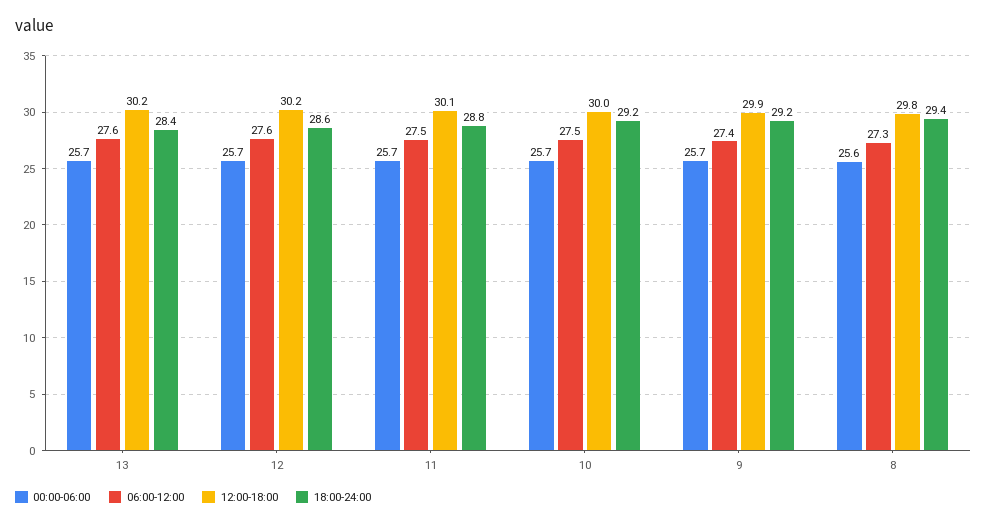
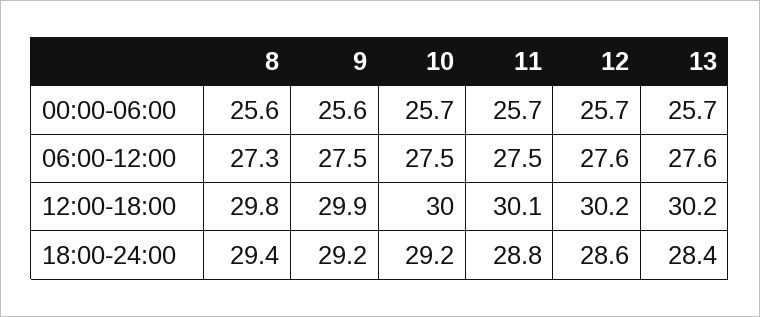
00:00-06:00, 9: 25.7 -> 25.6
06:00-12:00, 9: 27.4 -> 27.5

